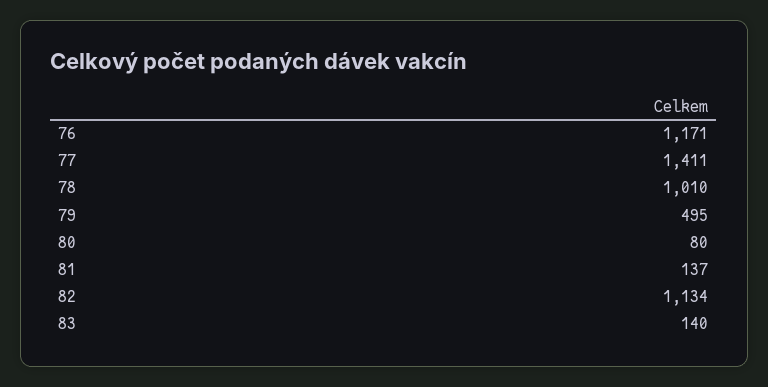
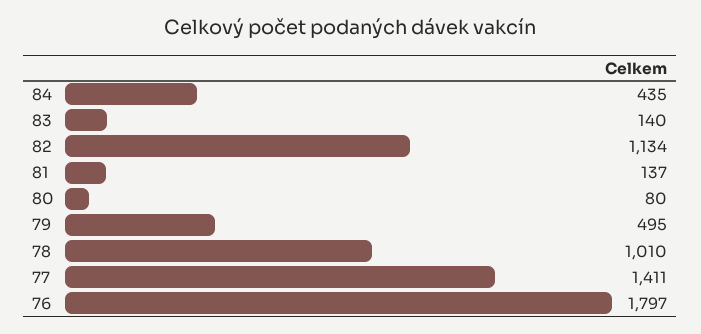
76: 1171 -> 1797
84: none -> 435

